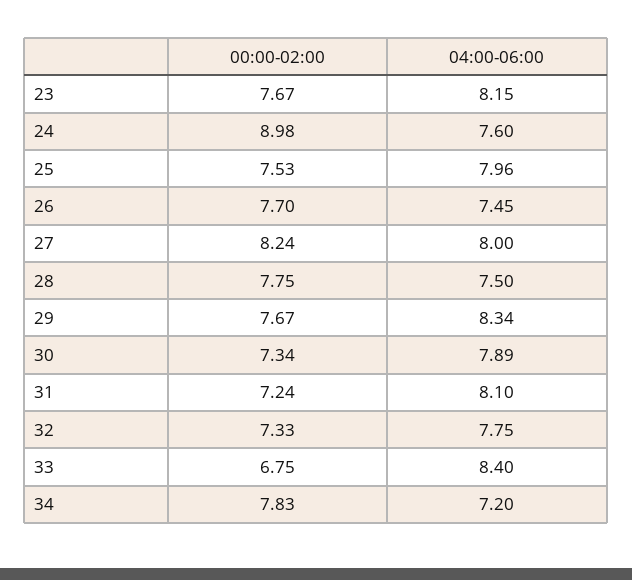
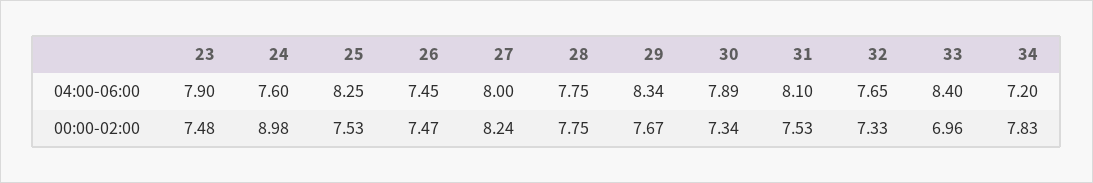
00:00-02:00, 23: 7.67 -> 7.48
04:00-06:00, 23: 8.15 -> 7.9
04:00-06:00, 25: 7.96 -> 8.25
00:00-02:00, 26: 7.7 -> 7.47
04:00-06:00, 28: 7.5 -> 7.75
00:00-02:00, 31: 7.24 -> 7.53
04:00-06:00, 32: 7.75 -> 7.65
00:00-02:00, 33: 6.75 -> 6.96

